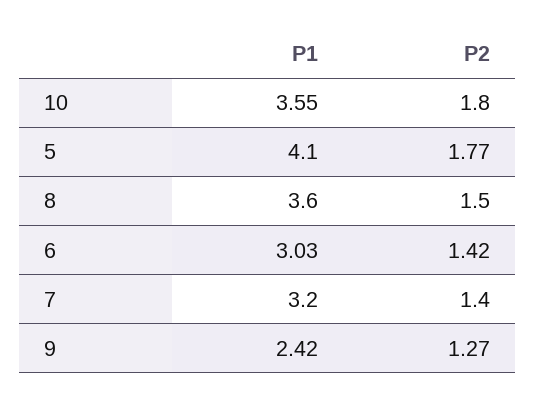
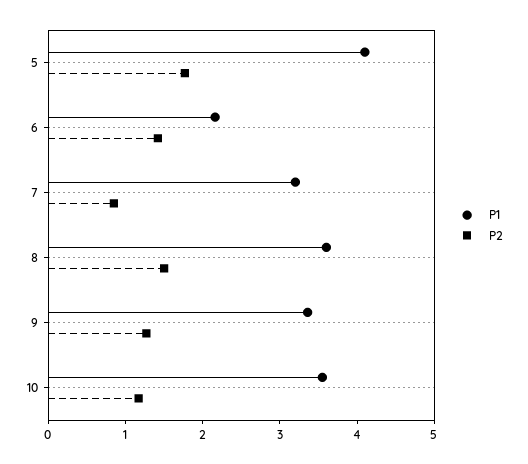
P2, 10: 1.8 -> 1.2
P1, 6: 3.03 -> 2.2
P2, 7: 1.4 -> 0.8
P1, 9: 2.42 -> 3.4

